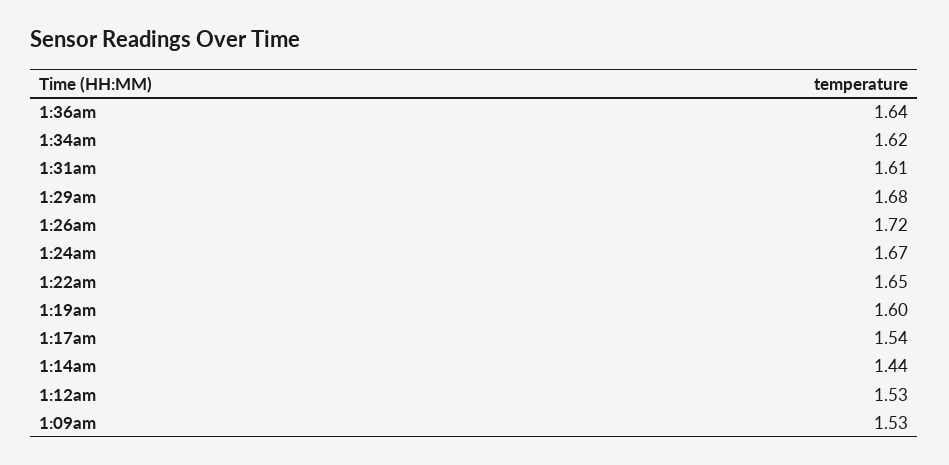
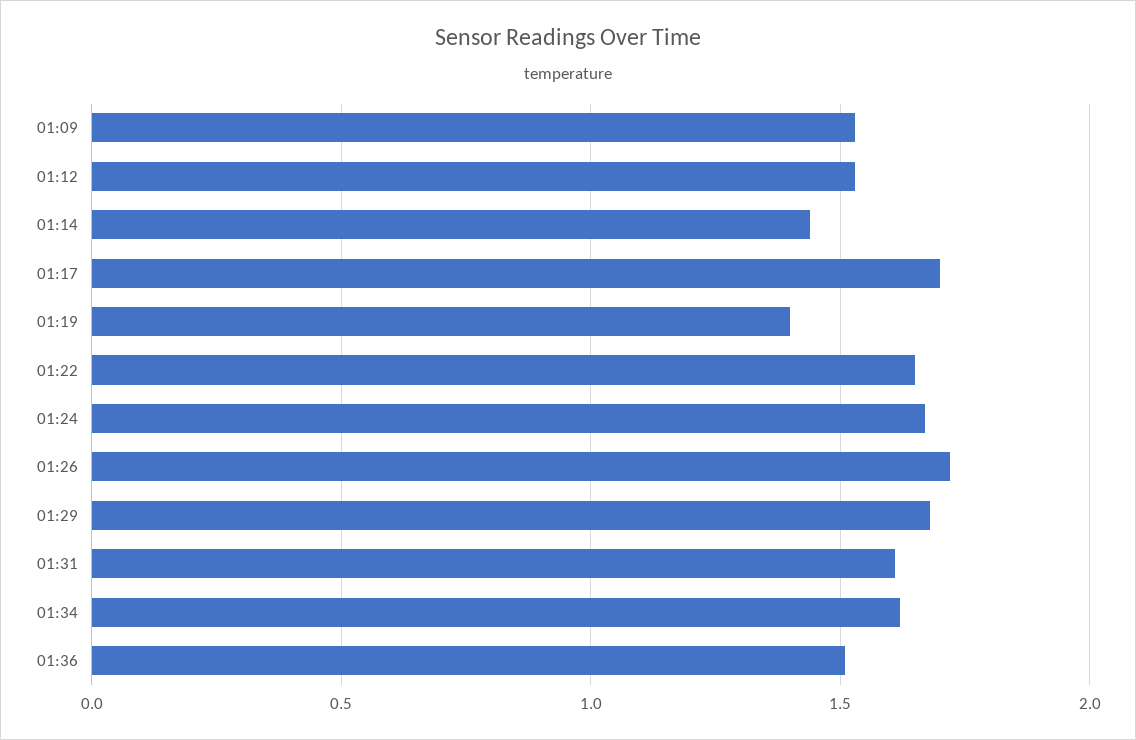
1:36am: 1.64 -> 1.5
1:19am: 1.6 -> 1.4
1:17am: 1.54 -> 1.7

